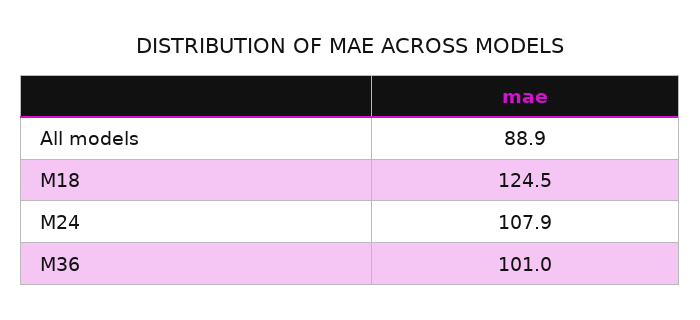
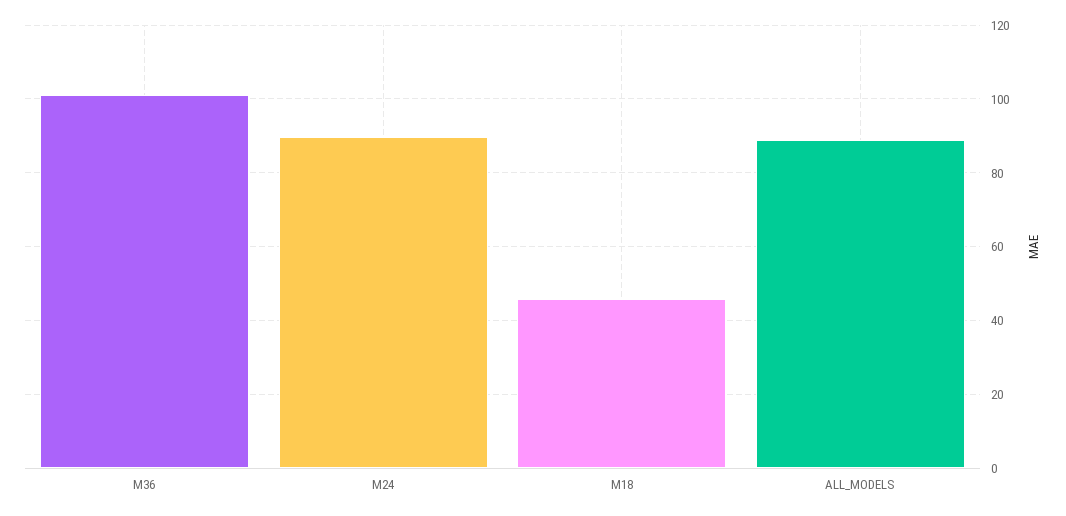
M18: 124.5 -> 46
M24: 107.9 -> 90

